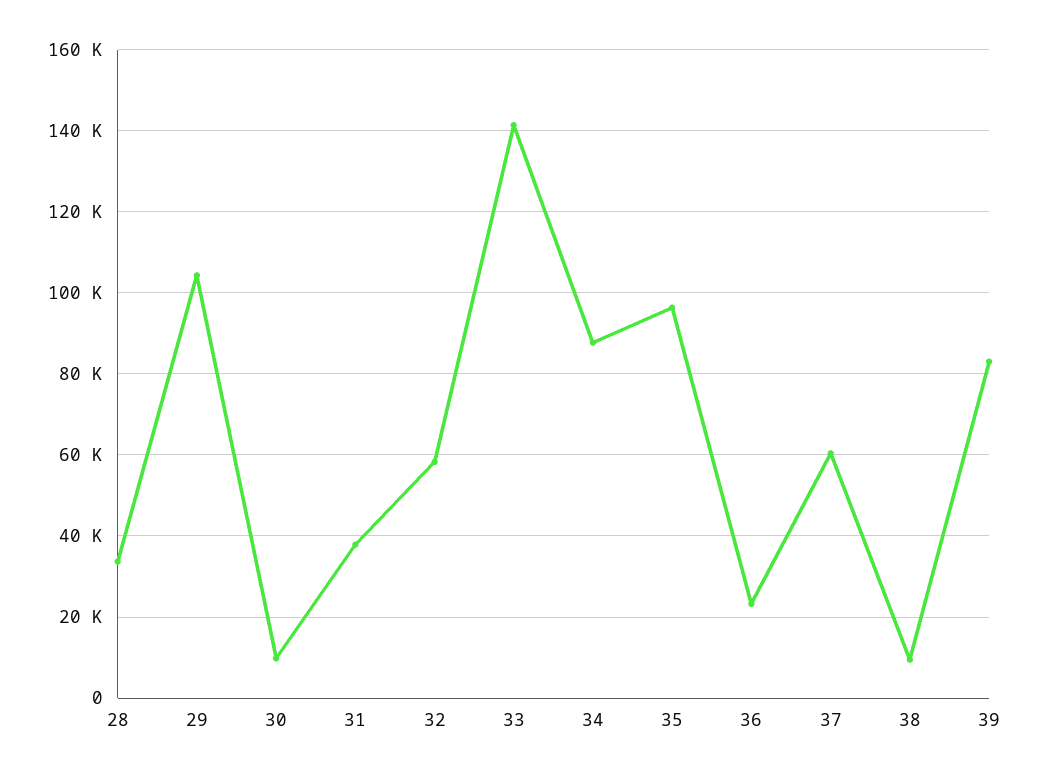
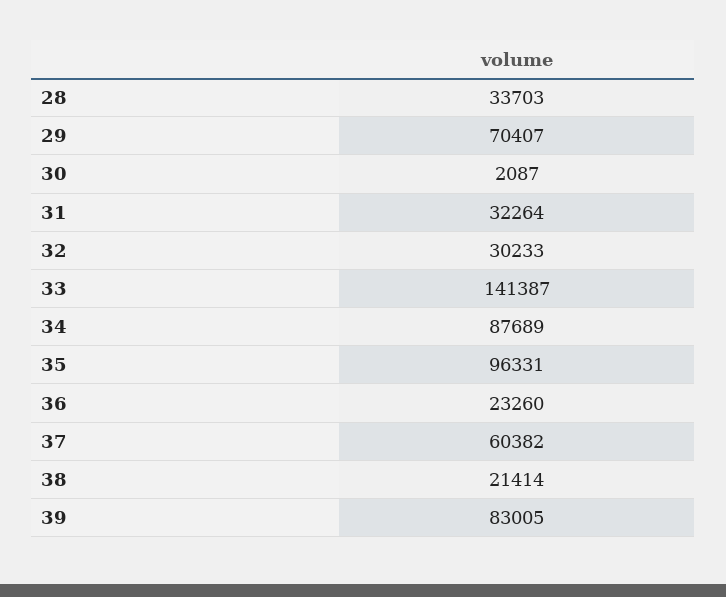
29: 104000 -> 70407
30: 10000 -> 2087
31: 38000 -> 32264
32: 58000 -> 30233
38: 10000 -> 21414

